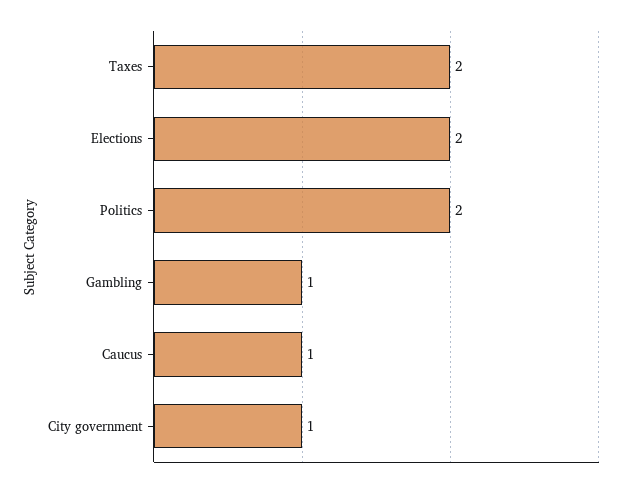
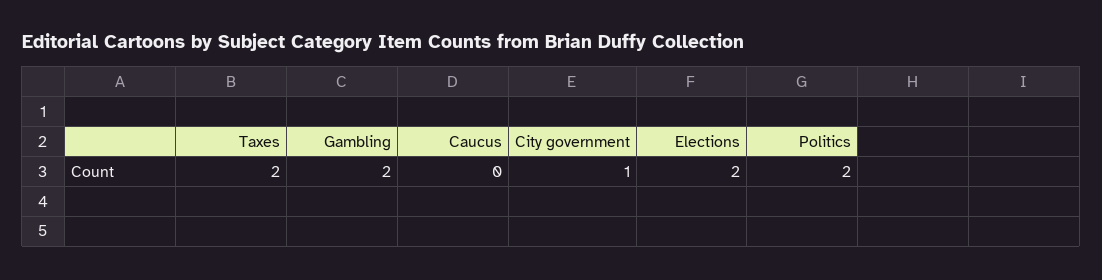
Gambling: 1 -> 2
Caucus: 1 -> 0

